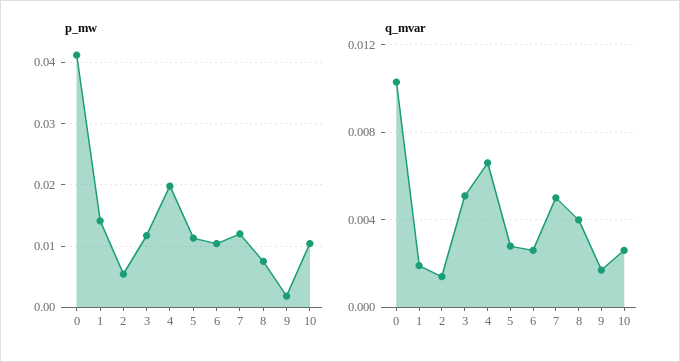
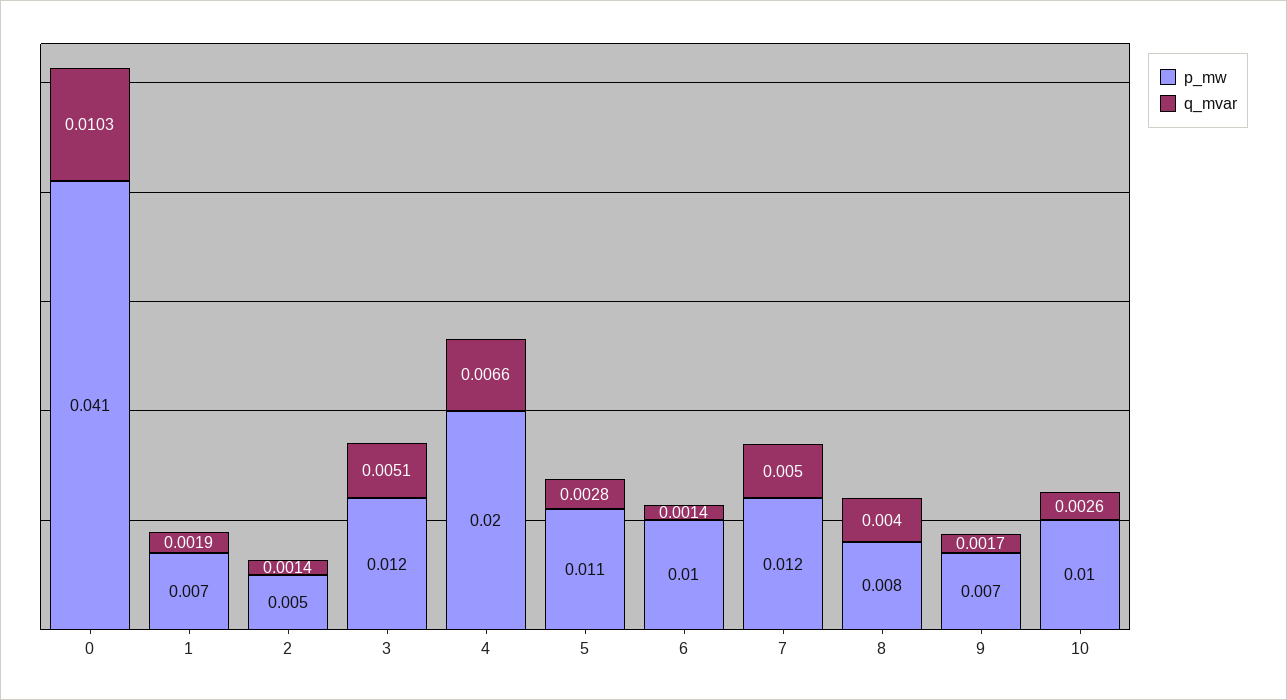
p_mw, 1: 0.014 -> 0.007
p_mw, 9: 0.002 -> 0.007
q_mvar, 6: 0.0025 -> 0.0014

